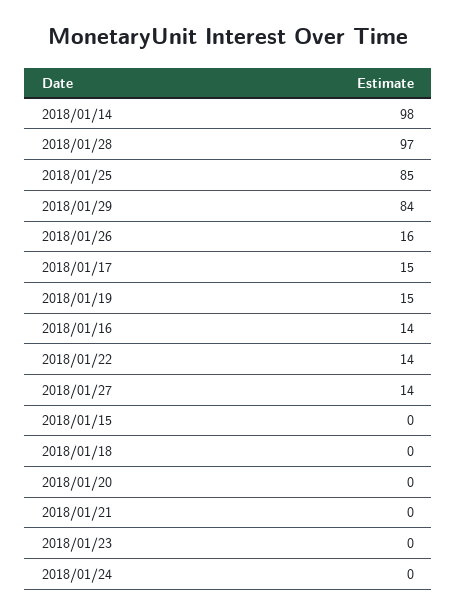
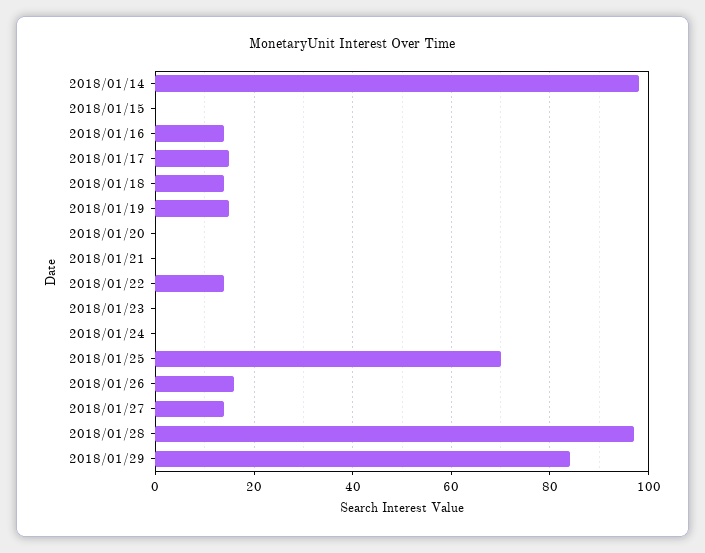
2018/01/25: 85 -> 70
2018/01/18: 0 -> 15

